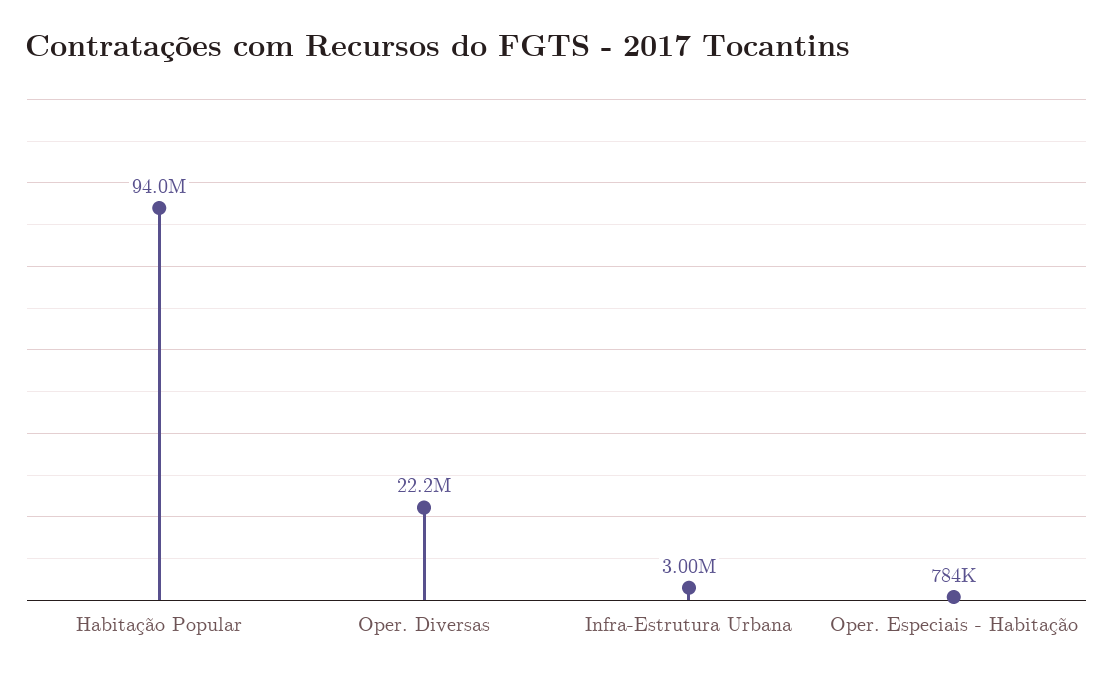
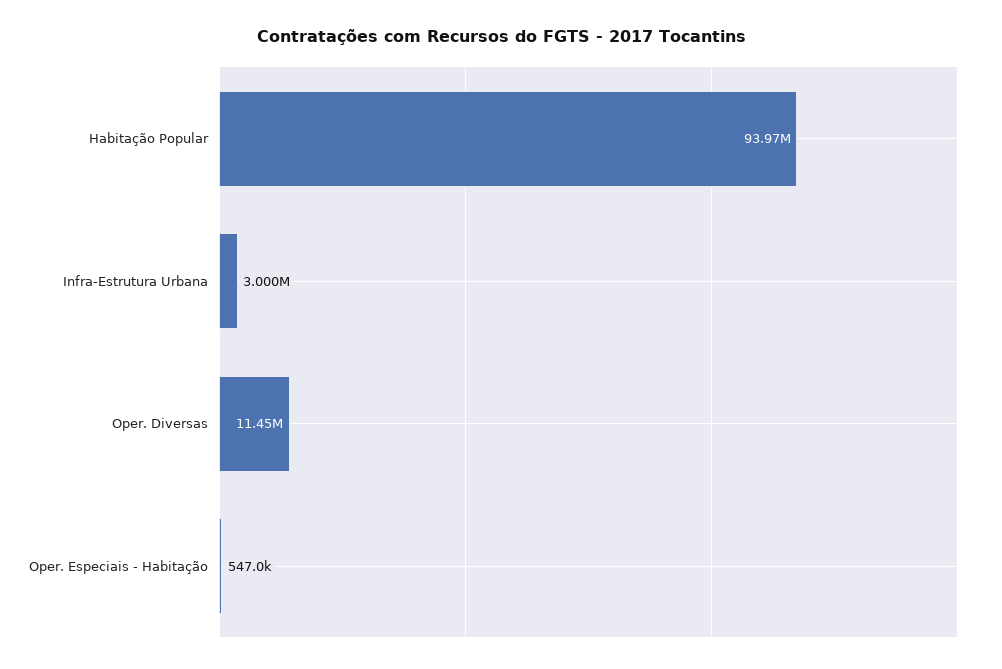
Oper. Diversas: 22200000 -> 11450000
Oper. Especiais - Habitação: 784000 -> 547000

